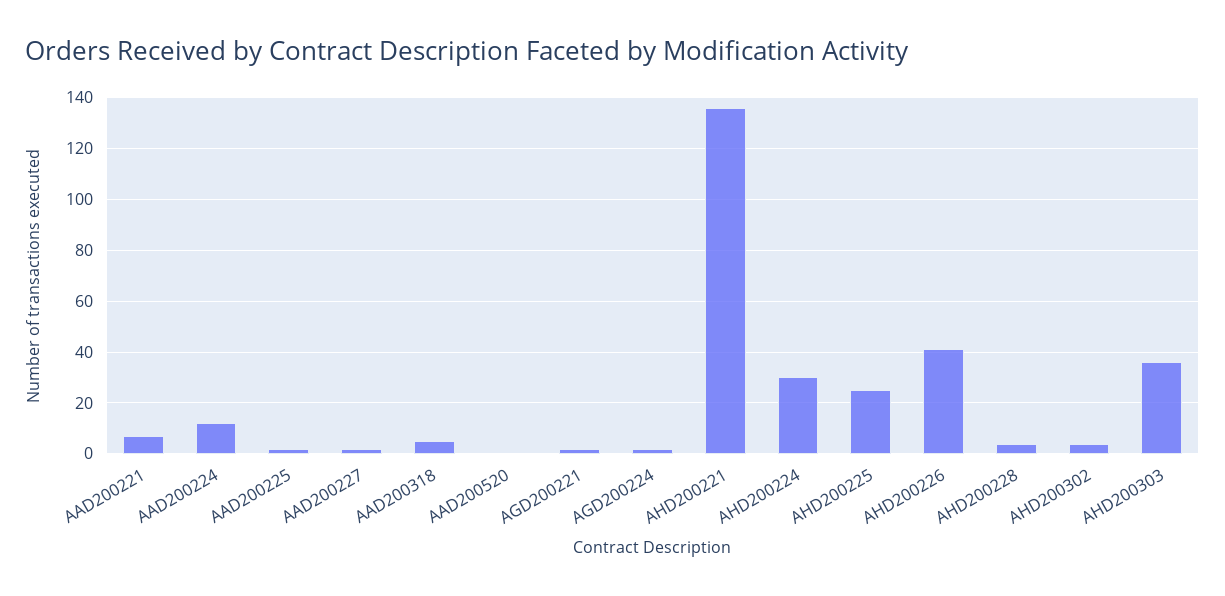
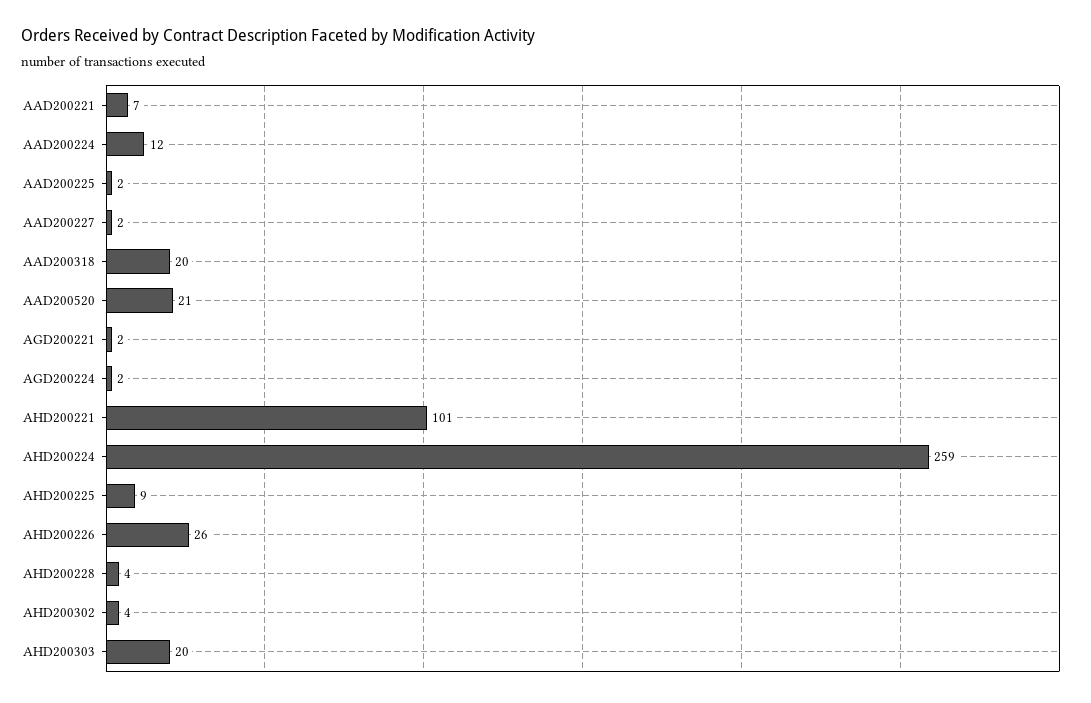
AAD200318: 5 -> 20
AAD200520: 0 -> 21
AHD200221: 135 -> 101
AHD200224: 30 -> 259
AHD200225: 25 -> 9
AHD200226: 40 -> 26
AHD200303: 35 -> 20

